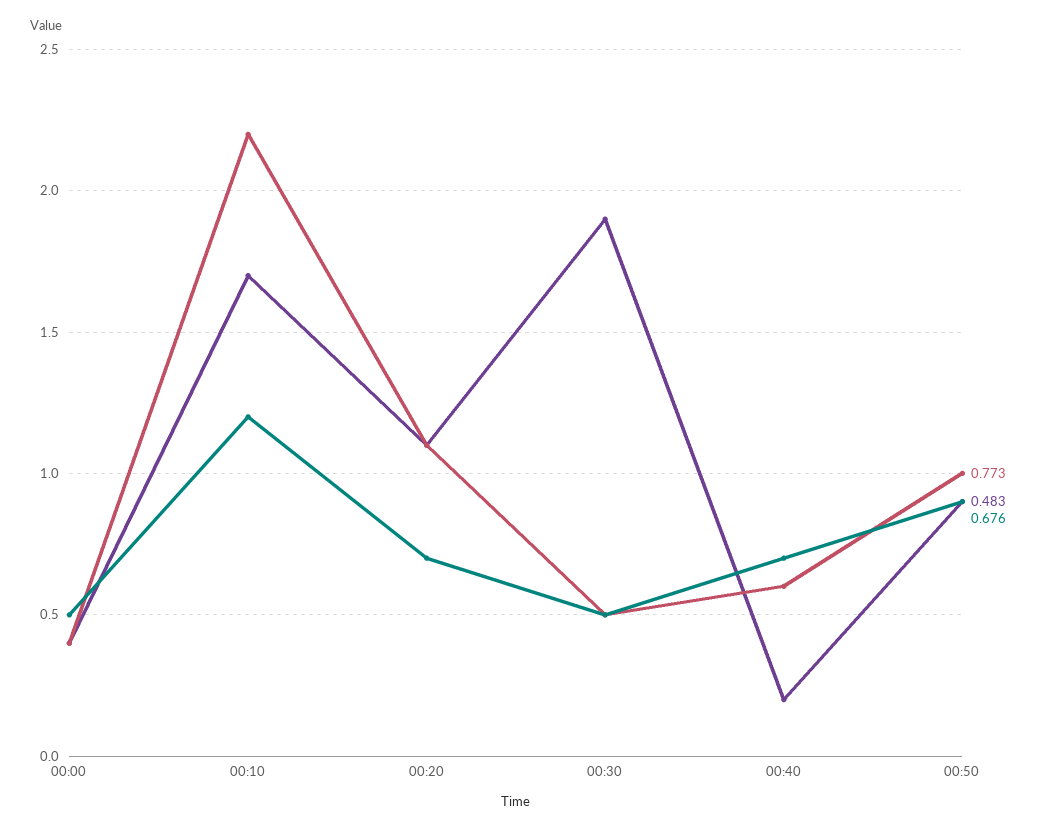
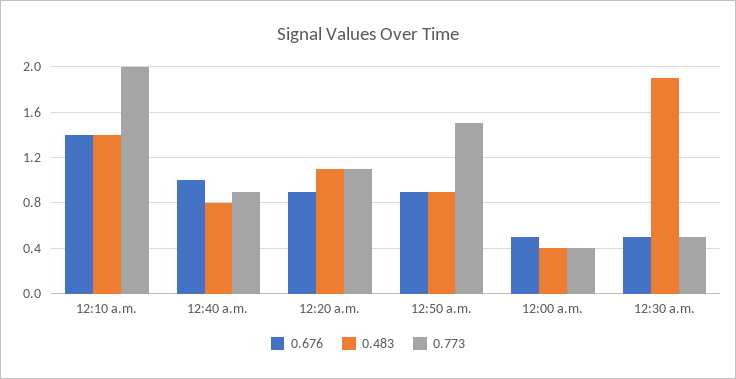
0.773, 00:10: 2.2 -> 2
0.483, 00:10: 1.7 -> 1.4
0.676, 00:10: 1.2 -> 1.4
0.676, 00:20: 0.7 -> 0.9
0.773, 00:40: 0.6 -> 0.9
0.483, 00:40: 0.2 -> 0.8
0.676, 00:40: 0.7 -> 1
0.773, 00:50: 1 -> 1.5

